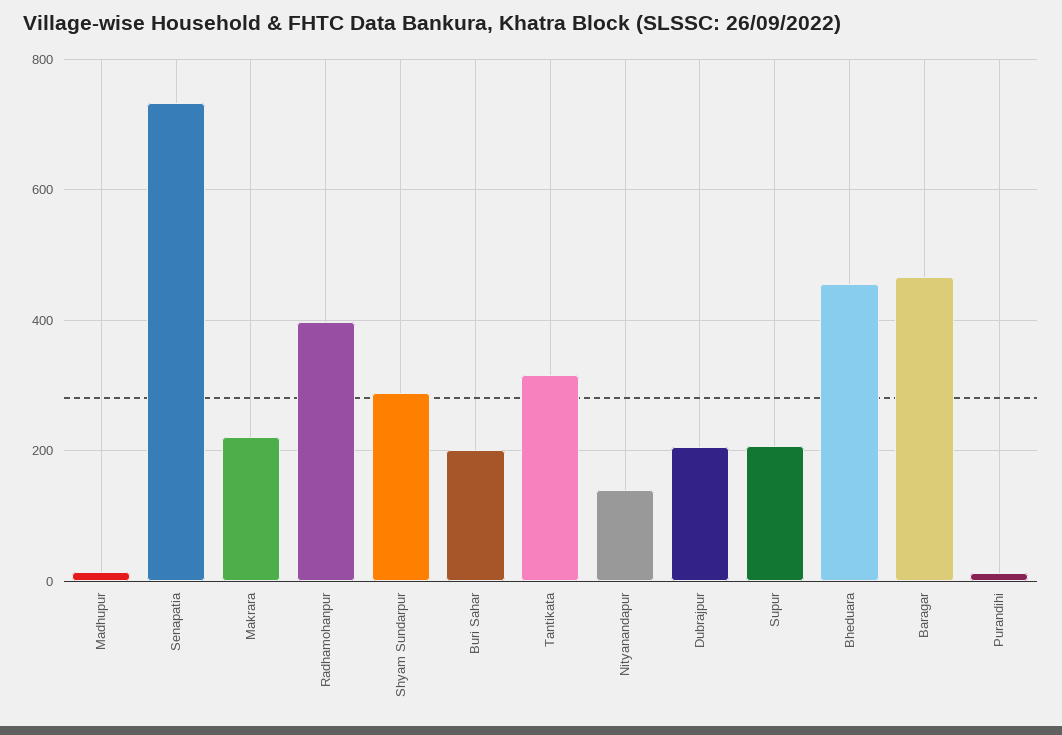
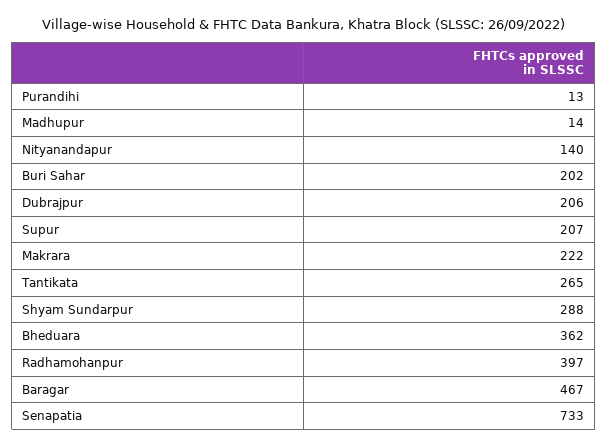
Tantikata: 320 -> 265
Bheduara: 460 -> 362

